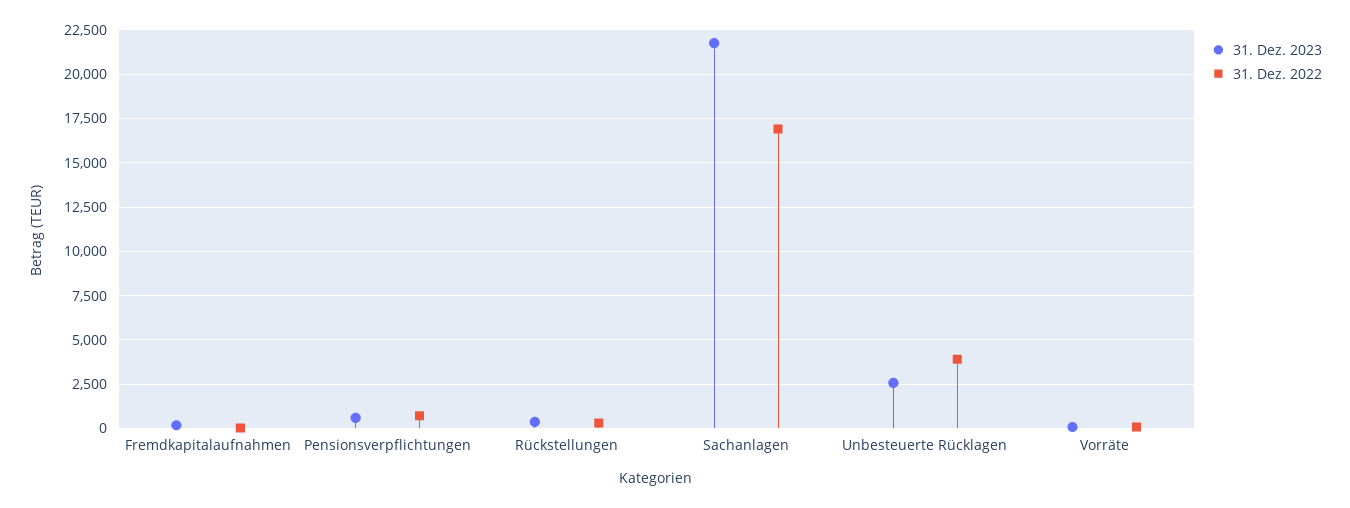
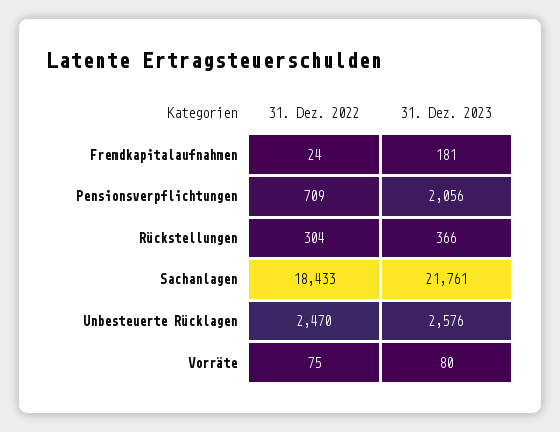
31. Dez. 2023, Pensionsverpflichtungen: 500 -> 2056
31. Dez. 2022, Sachanlagen: 17000 -> 18433
31. Dez. 2022, Unbesteuerte Rücklagen: 4000 -> 2470

